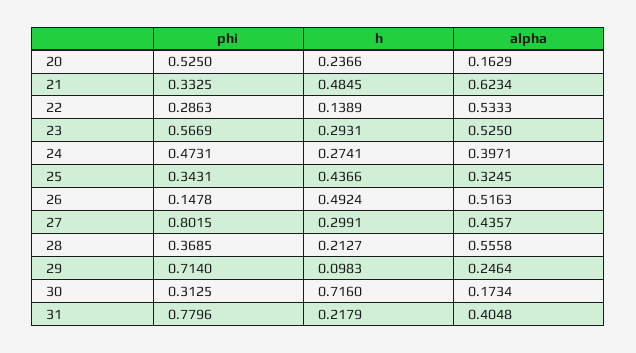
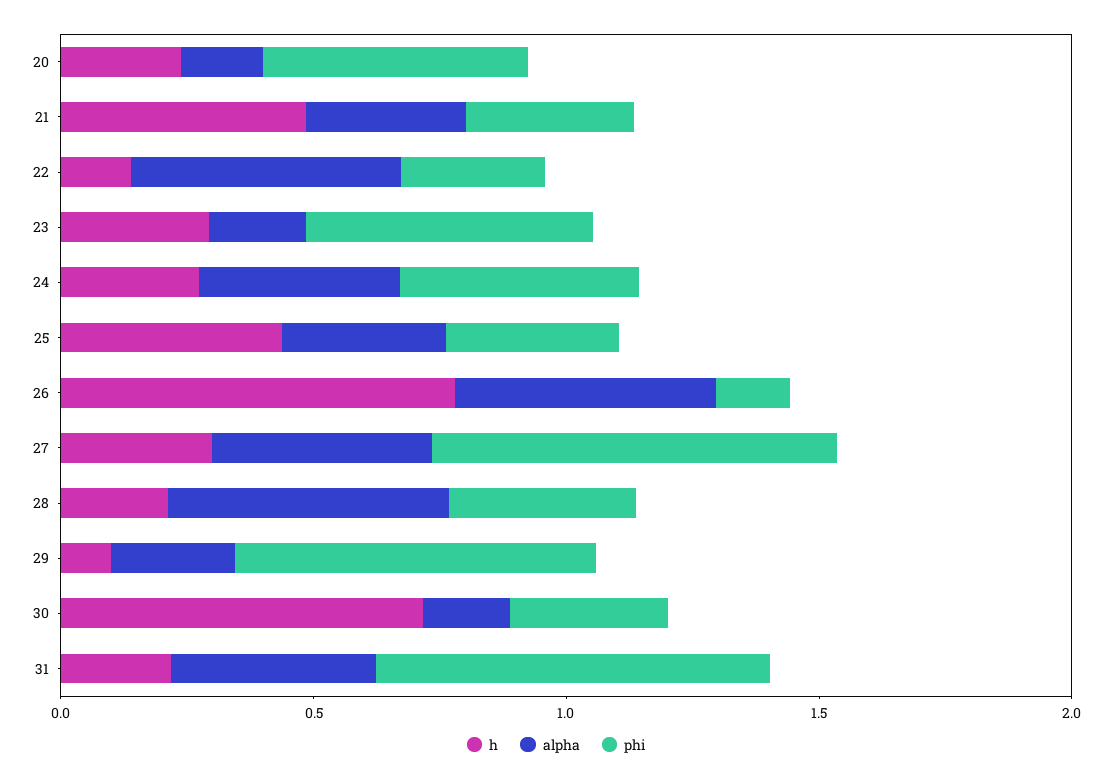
alpha, 21: 0.6234 -> 0.3
alpha, 23: 0.525 -> 0.2
h, 26: 0.4924 -> 0.8

